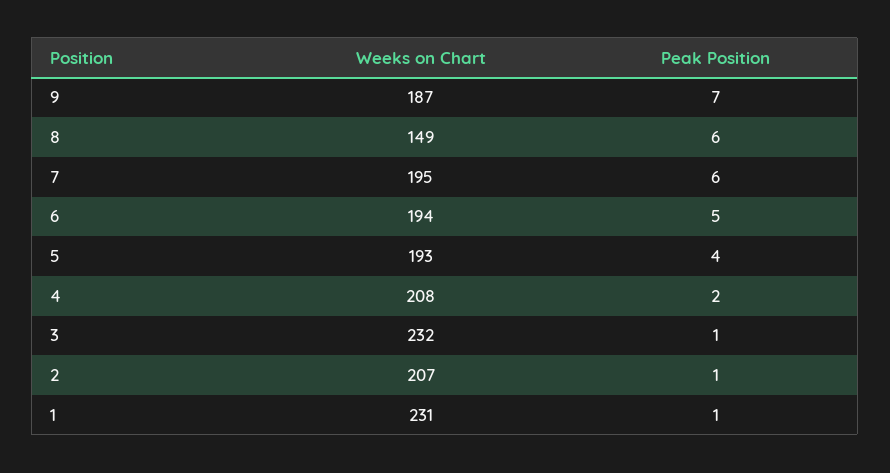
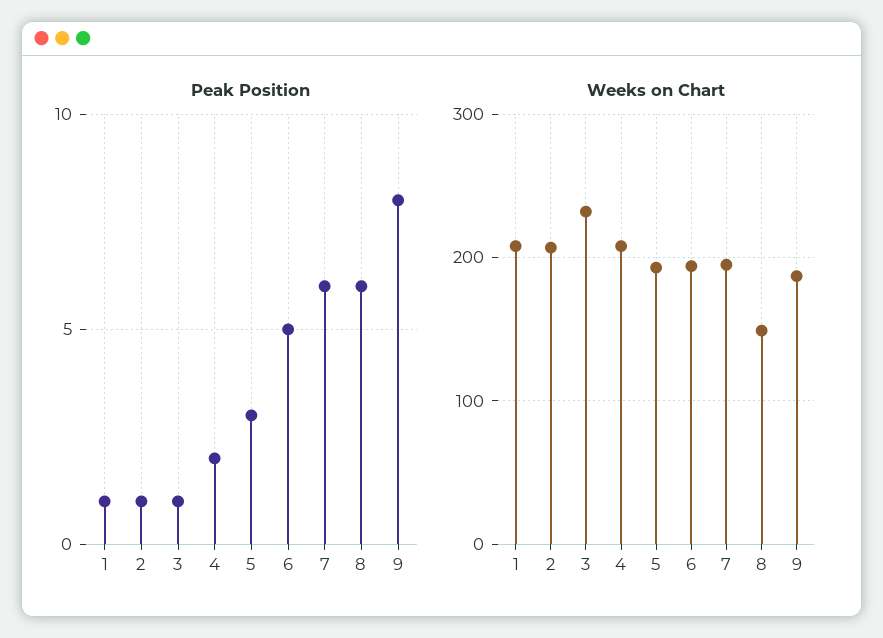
Peak Position, 9: 7 -> 8
Peak Position, 5: 4 -> 3
Weeks on Chart, 1: 231 -> 210

